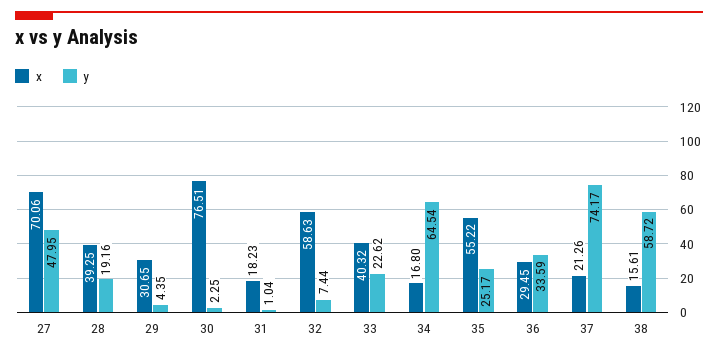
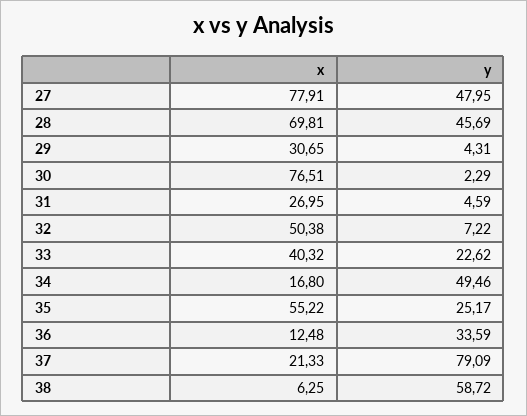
x, 27: 70.06 -> 77.91
x, 28: 39.25 -> 69.81
y, 28: 19.16 -> 45.69
y, 29: 4.35 -> 4.31
y, 30: 2.25 -> 2.29
x, 31: 18.23 -> 26.95
y, 31: 1.04 -> 4.59
x, 32: 58.63 -> 50.38
y, 32: 7.44 -> 7.22
y, 34: 64.54 -> 49.46
x, 36: 29.45 -> 12.48
x, 37: 21.26 -> 21.33
y, 37: 74.17 -> 79.09
x, 38: 15.61 -> 6.25

